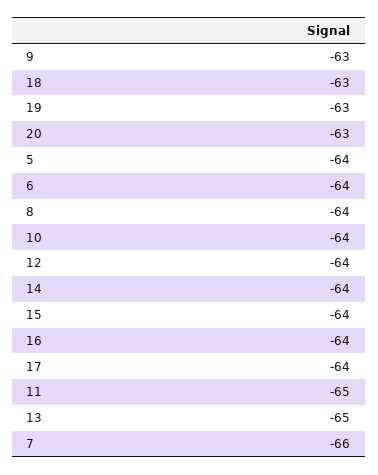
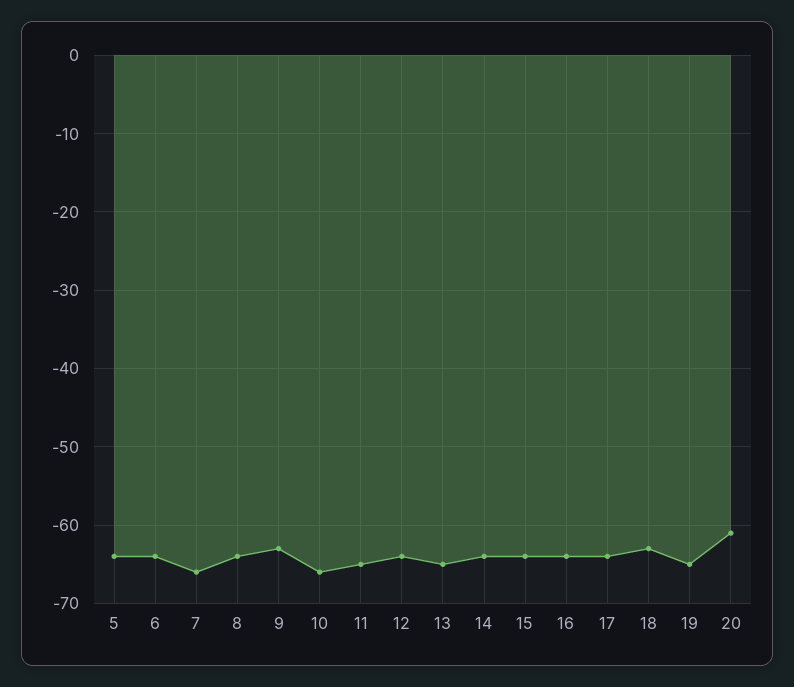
19: -63 -> -65
20: -63 -> -61
10: -64 -> -66

